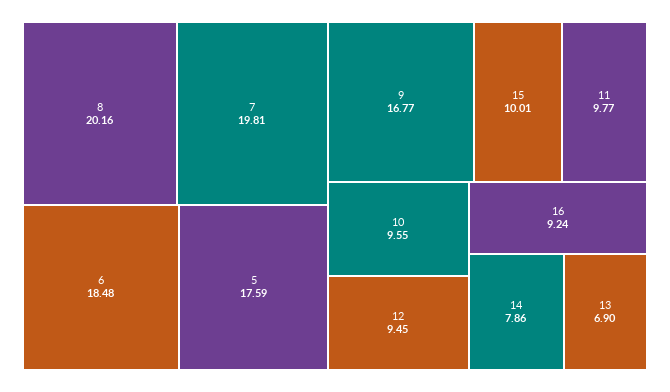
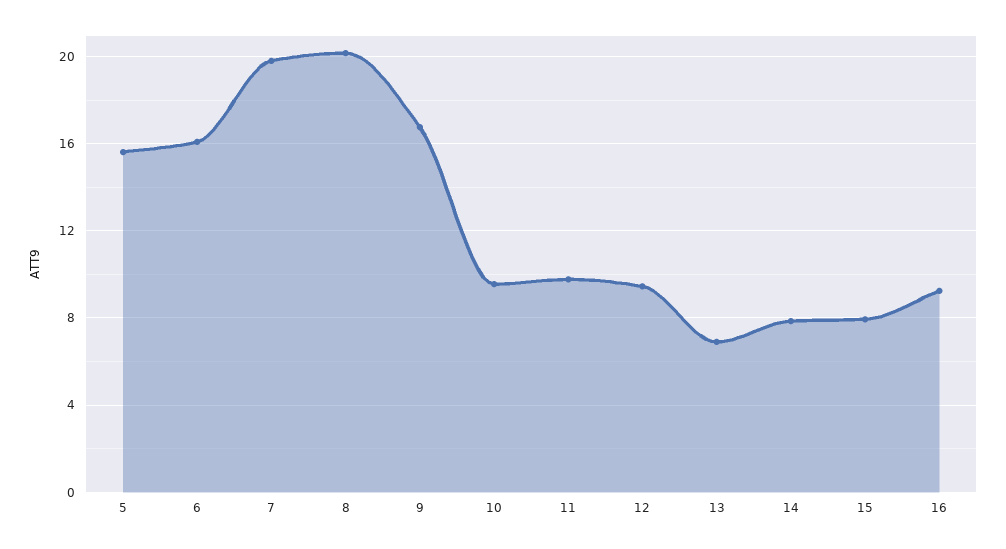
6: 18.48 -> 16
5: 17.59 -> 15.5
15: 10.01 -> 8

